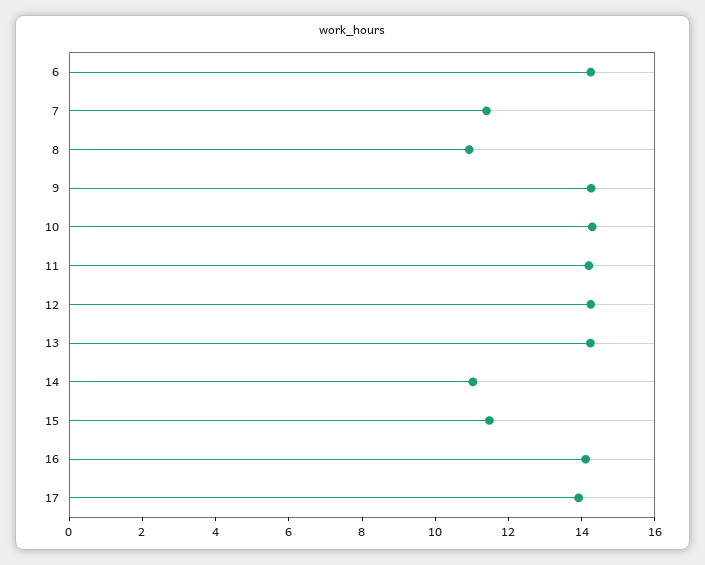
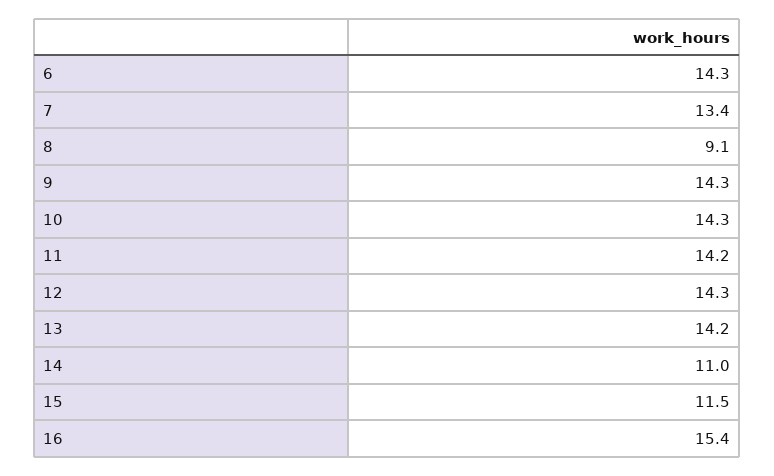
7: 11.5 -> 13.4
8: 11 -> 9.1
16: 14 -> 15.4
17: 14 -> none

